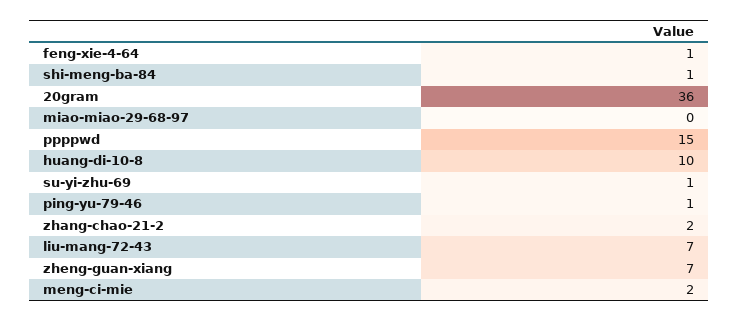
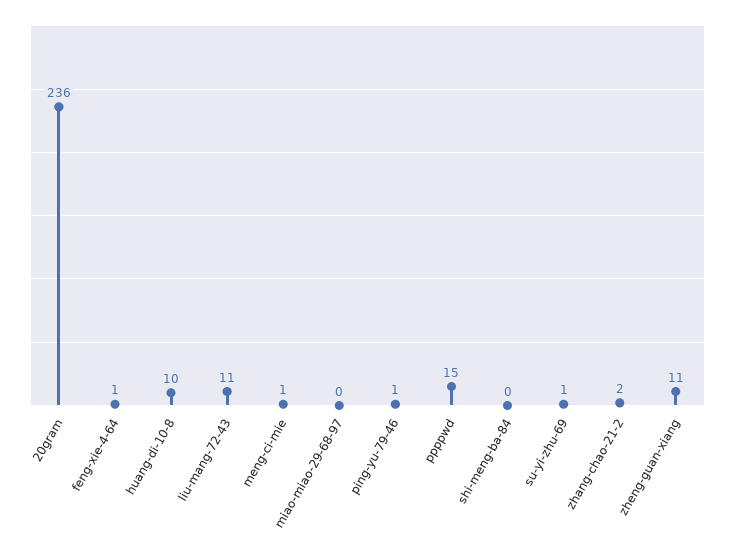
shi-meng-ba-84: 1 -> 0
20gram: 36 -> 236
liu-mang-72-43: 7 -> 11
zheng-guan-xiang: 7 -> 11
meng-ci-mie: 2 -> 1

